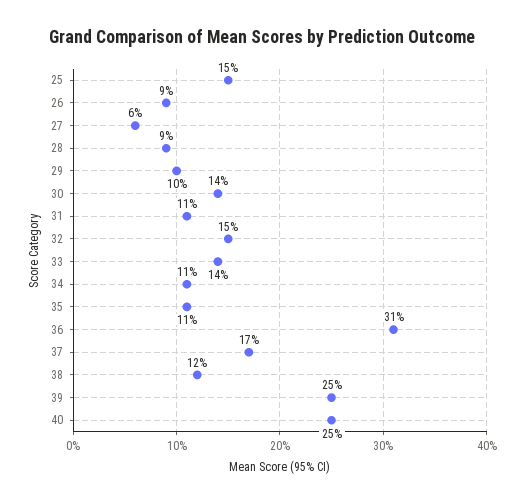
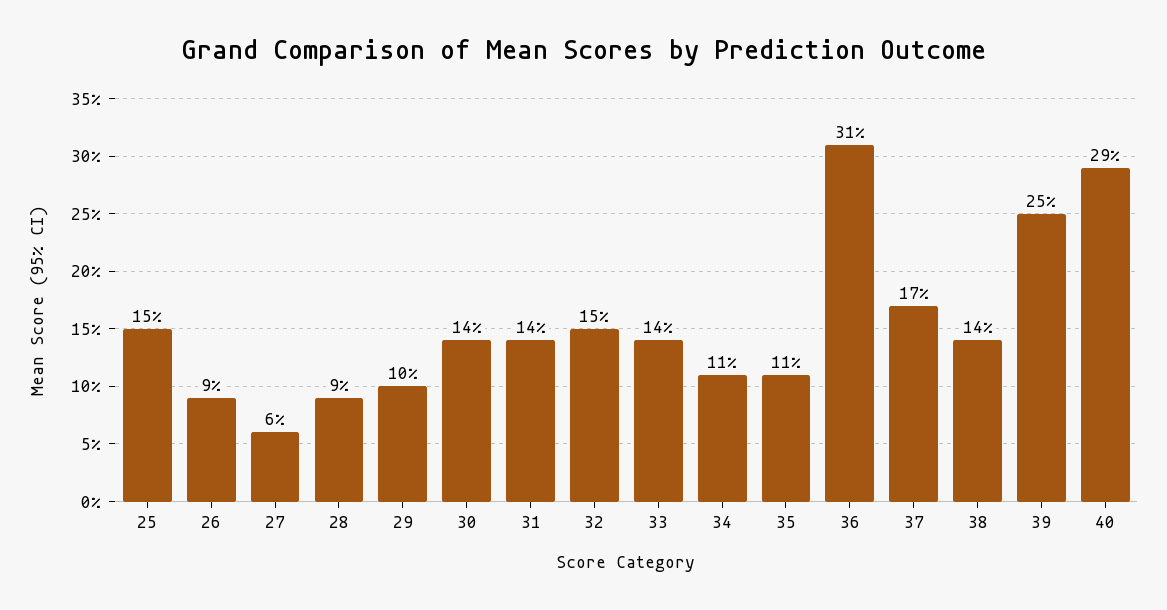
31: 11 -> 14
38: 12 -> 14
40: 25 -> 29

